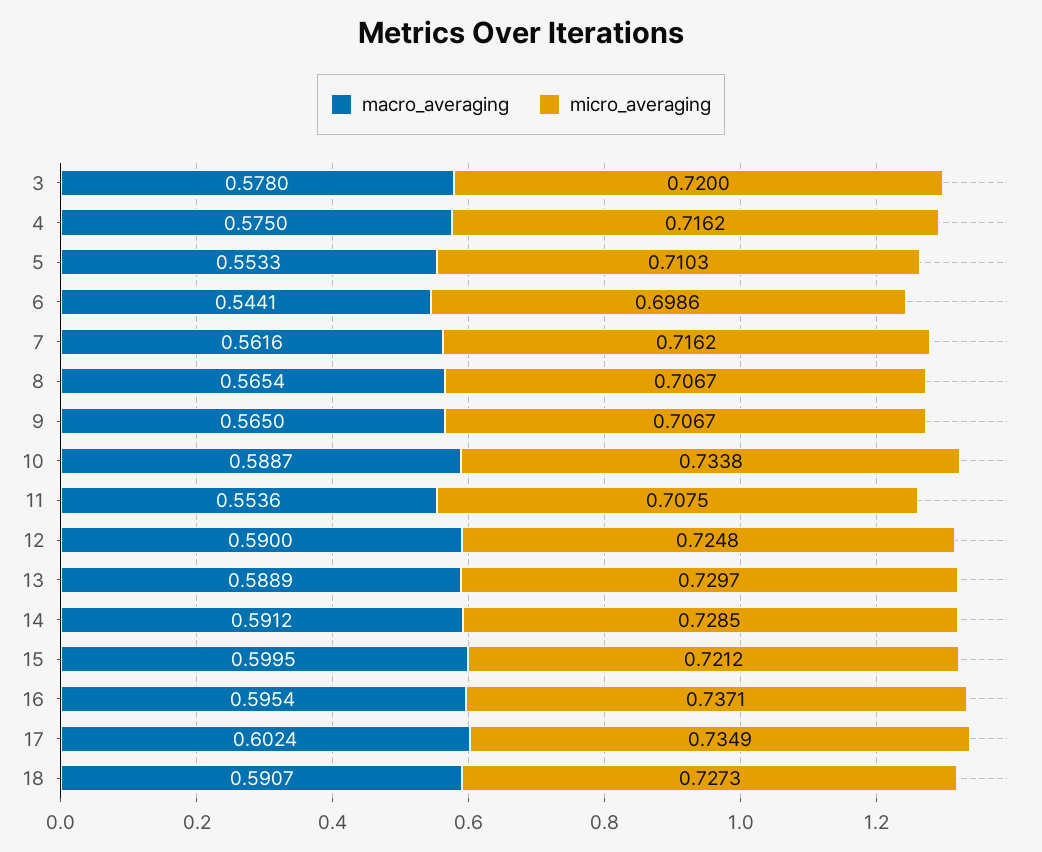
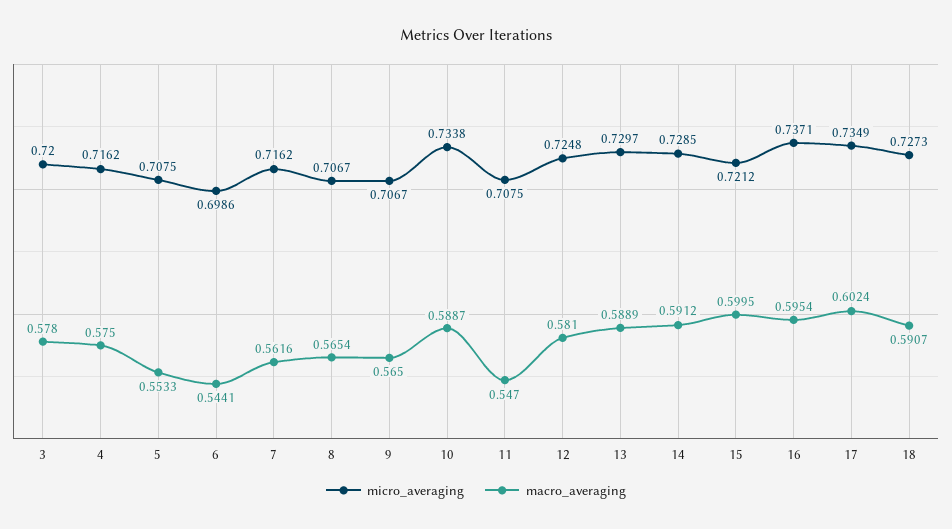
micro_averaging, 5: 0.7103 -> 0.7075
macro_averaging, 11: 0.5536 -> 0.547
macro_averaging, 12: 0.59 -> 0.581

